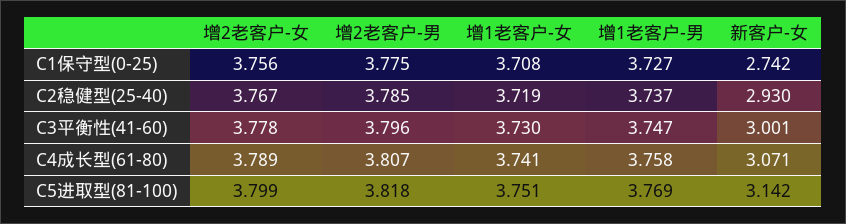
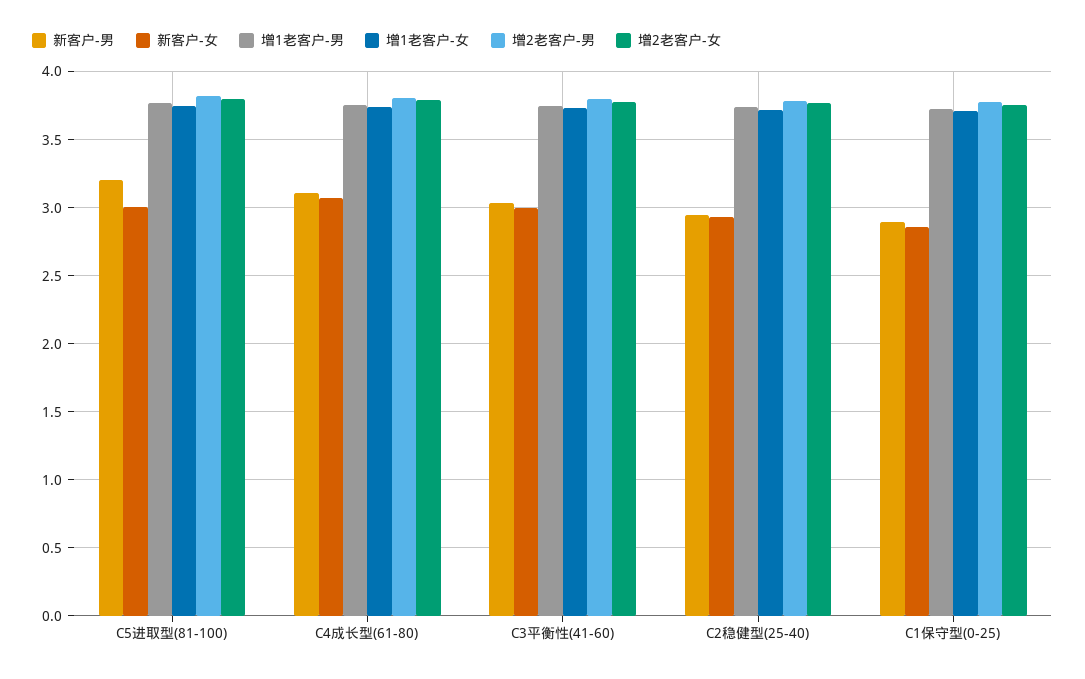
新客户-女, C1保守型(0-25): 2.742 -> 2.85
新客户-女, C5进取型(81-100): 3.142 -> 3
新客户-男, C5进取型(81-100): none -> 3.2
新客户-男, C4成长型(61-80): none -> 3.1
新客户-男, C3平衡性(41-60): none -> 3.05
新客户-男, C2稳健型(25-40): none -> 2.95
新客户-男, C1保守型(0-25): none -> 2.9

